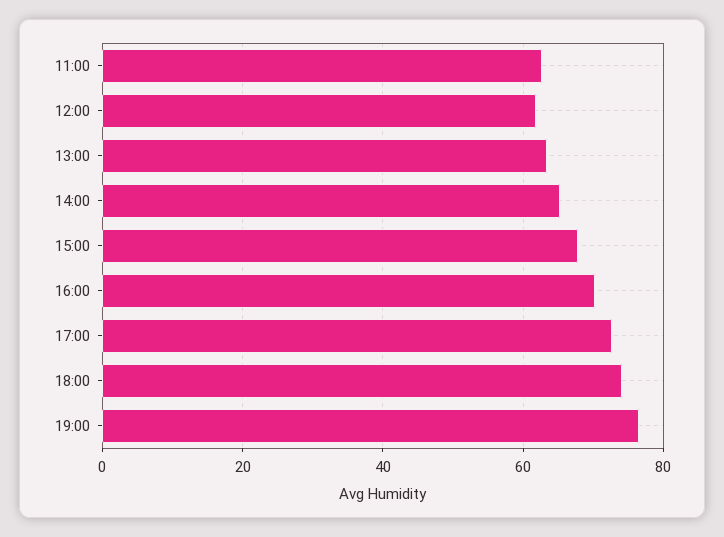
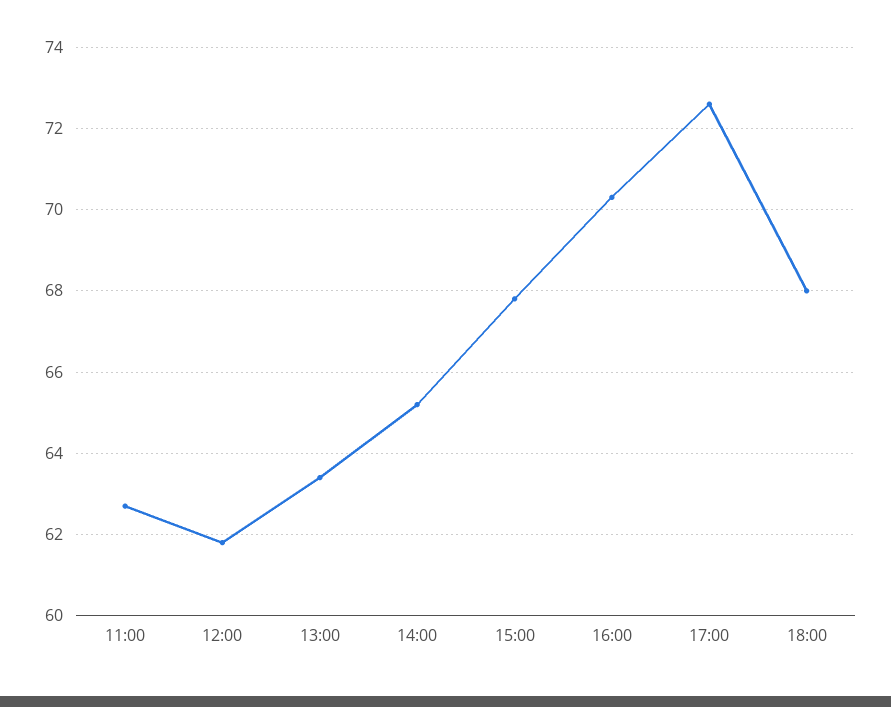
18:00: 74 -> 68
19:00: 76 -> none

